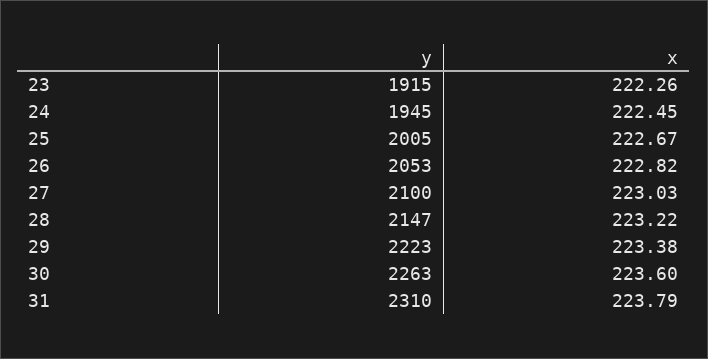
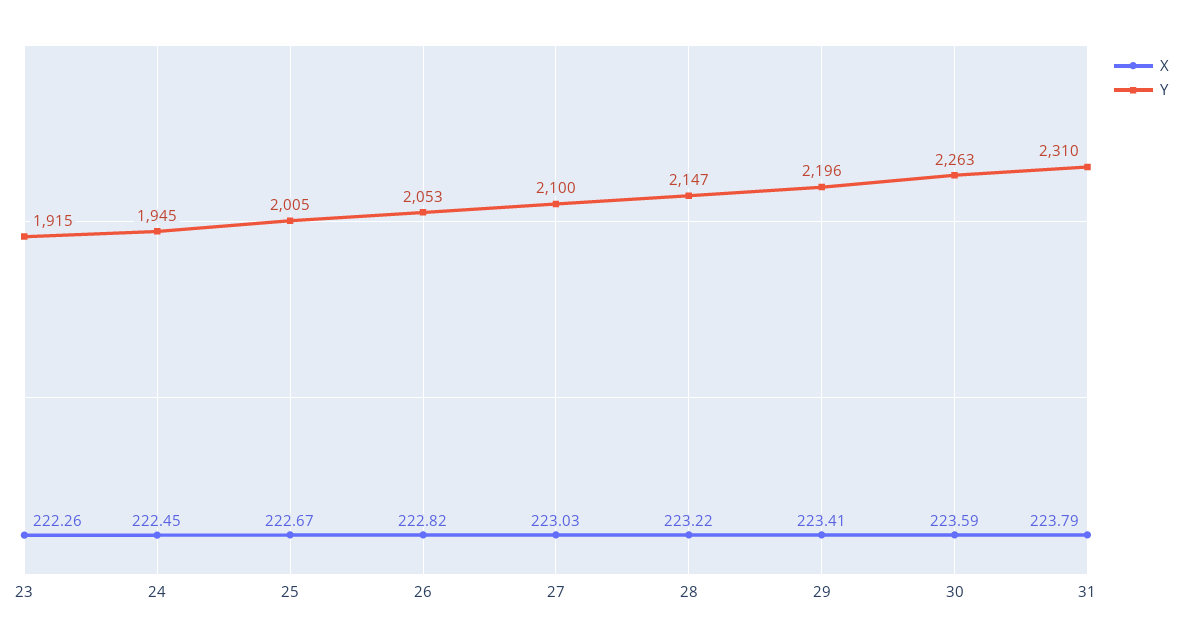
y, 29: 2223 -> 2196
x, 29: 223.38 -> 223.41
x, 30: 223.6 -> 223.59

